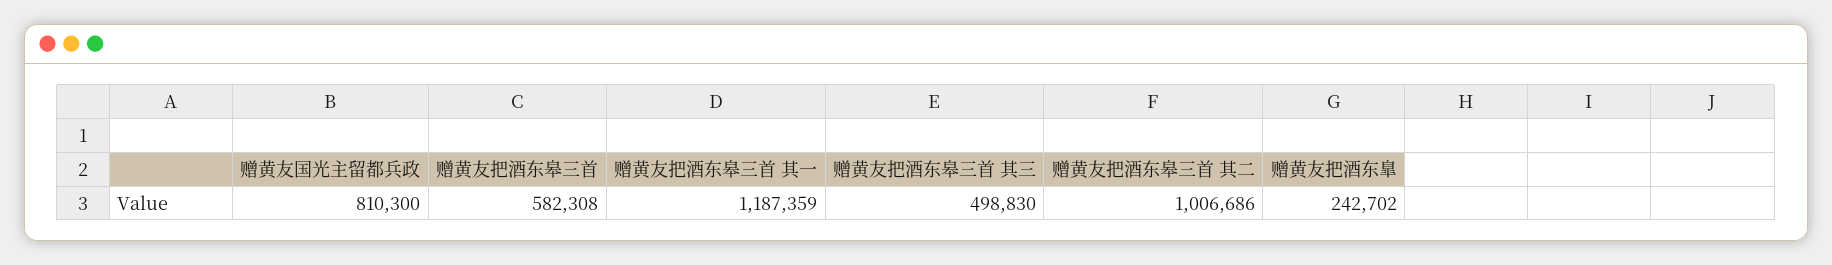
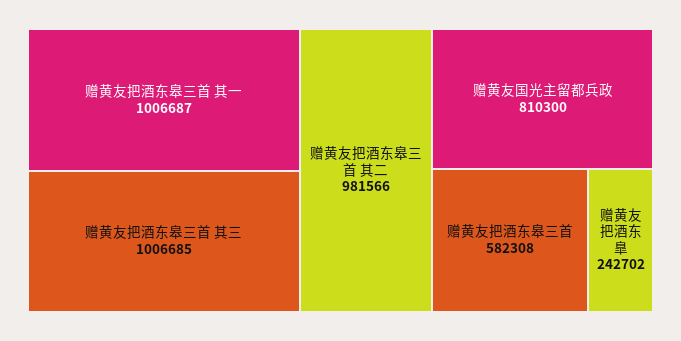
赠黄友把酒东皋三首 其一: 1187359 -> 1006687
赠黄友把酒东皋三首 其三: 498830 -> 1006685
赠黄友把酒东皋三首 其二: 1006686 -> 981566

